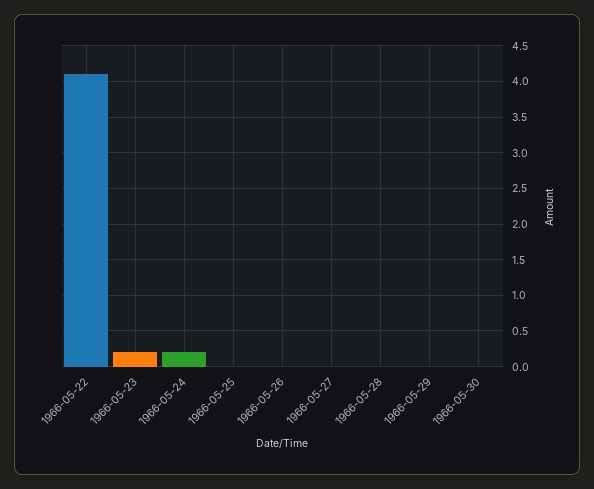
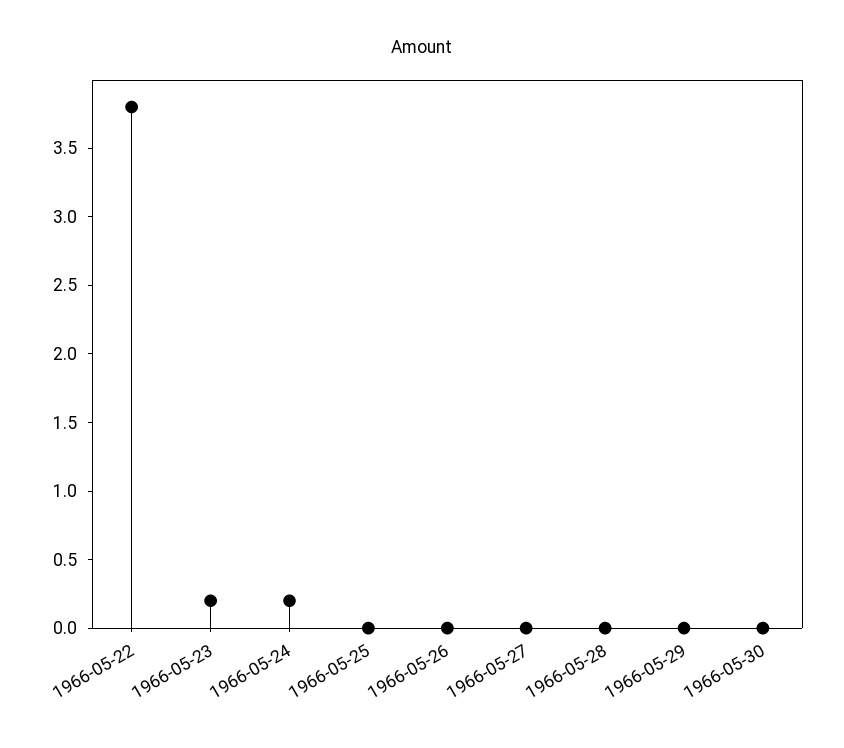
1966-05-22: 4.1 -> 3.8

